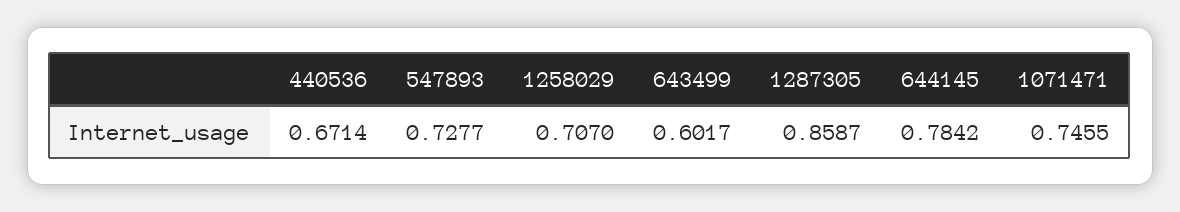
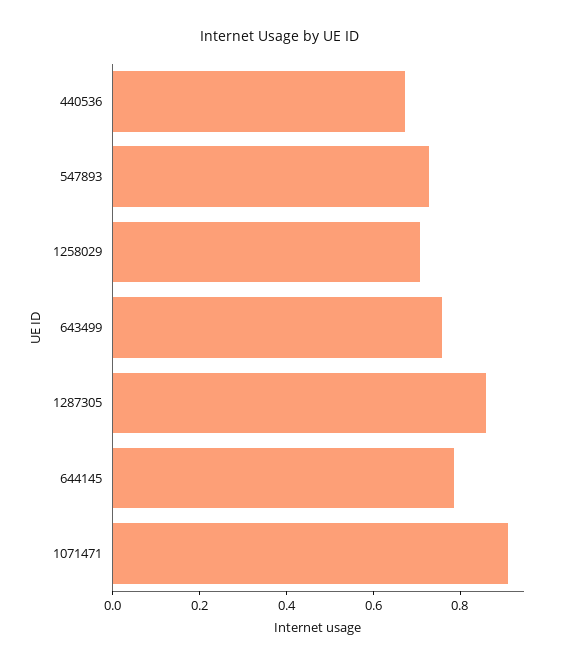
643499: 0.6017 -> 0.75
1071471: 0.7455 -> 0.9

